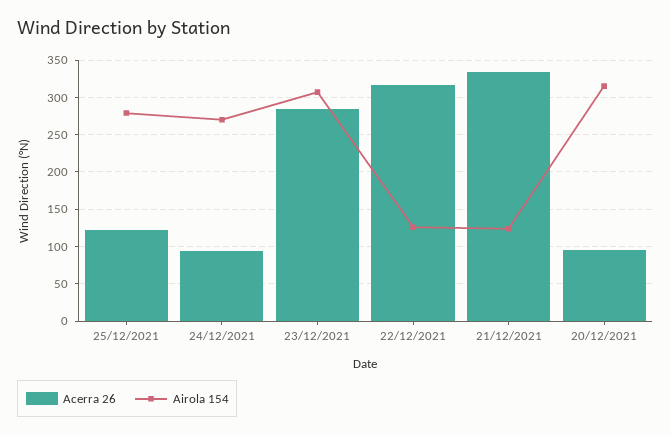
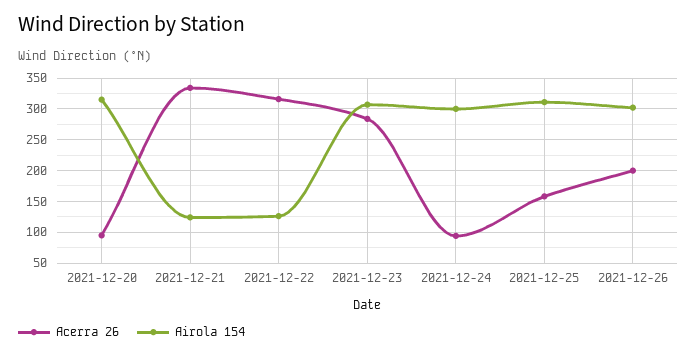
Acerra 26, 25/12/2021: 120 -> 160
Airola 154, 25/12/2021: 280 -> 310
Airola 154, 24/12/2021: 270 -> 300
Acerra 26, 2021-12-26: none -> 200
Airola 154, 2021-12-26: none -> 300

